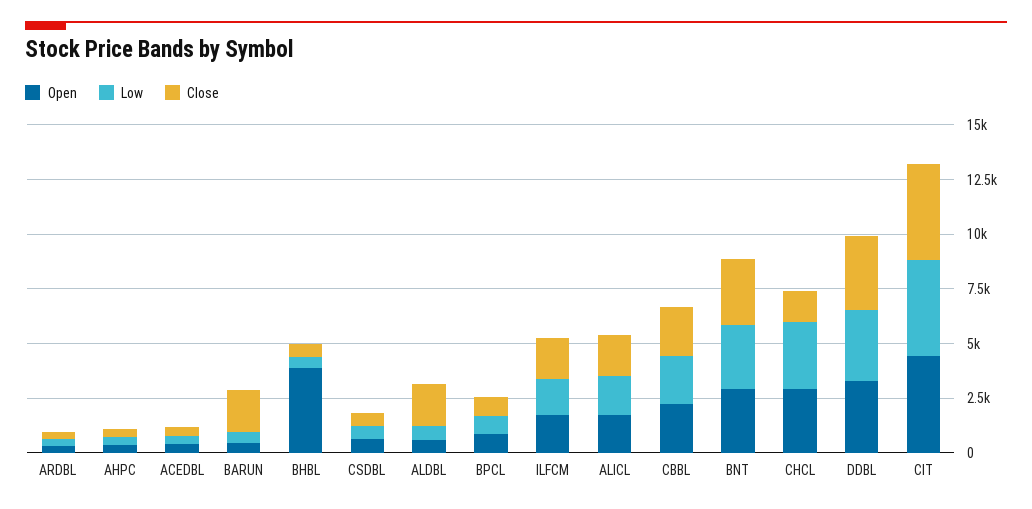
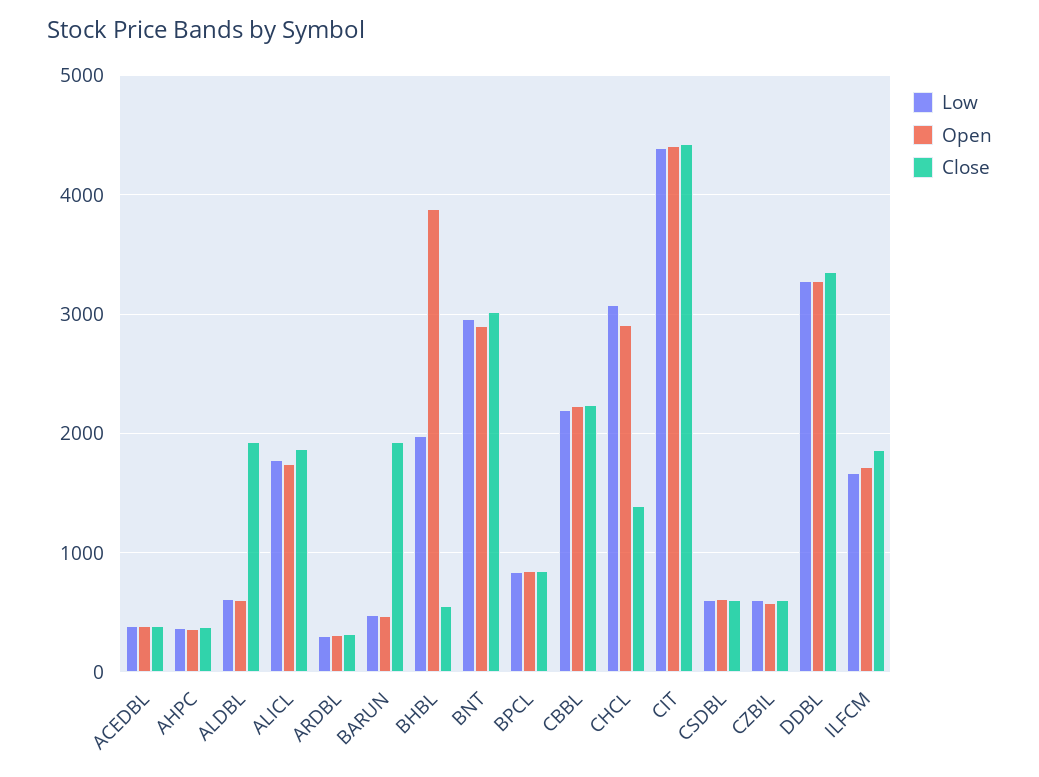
Low, BHBL: 500 -> 2000
Low, CZBIL: none -> 600
Open, CZBIL: none -> 600
Close, CZBIL: none -> 600

